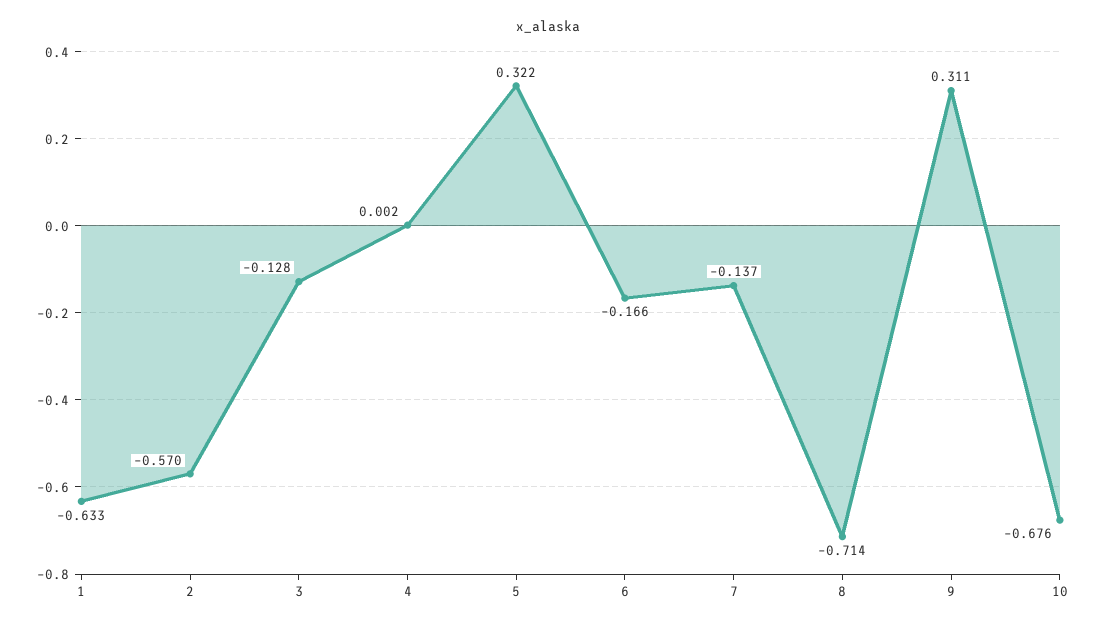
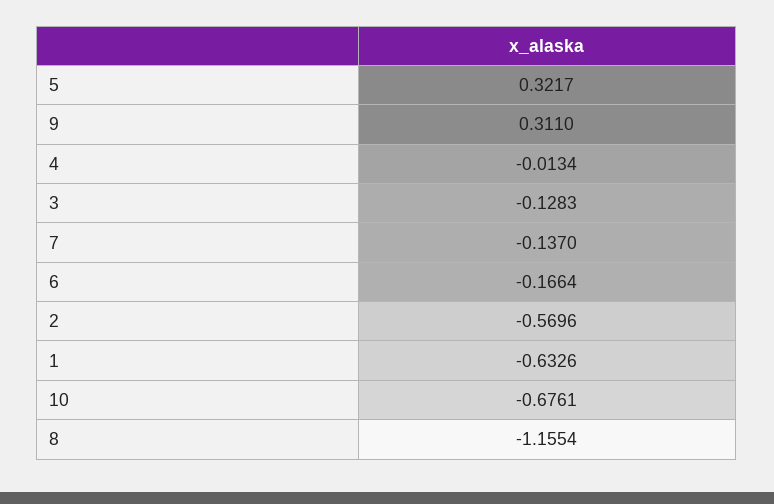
4: 0.002 -> -0.0134
8: -0.714 -> -1.1554

